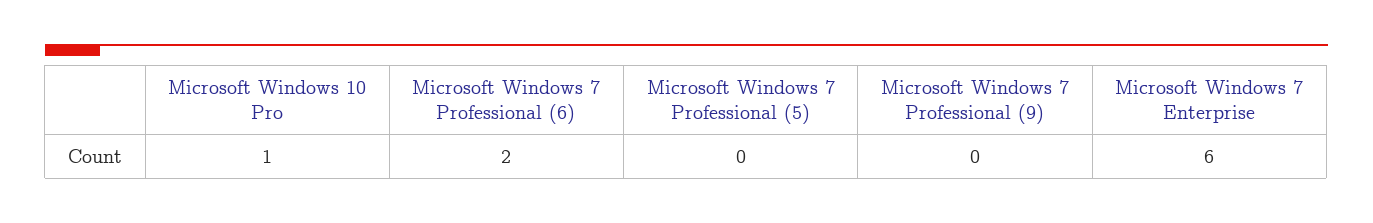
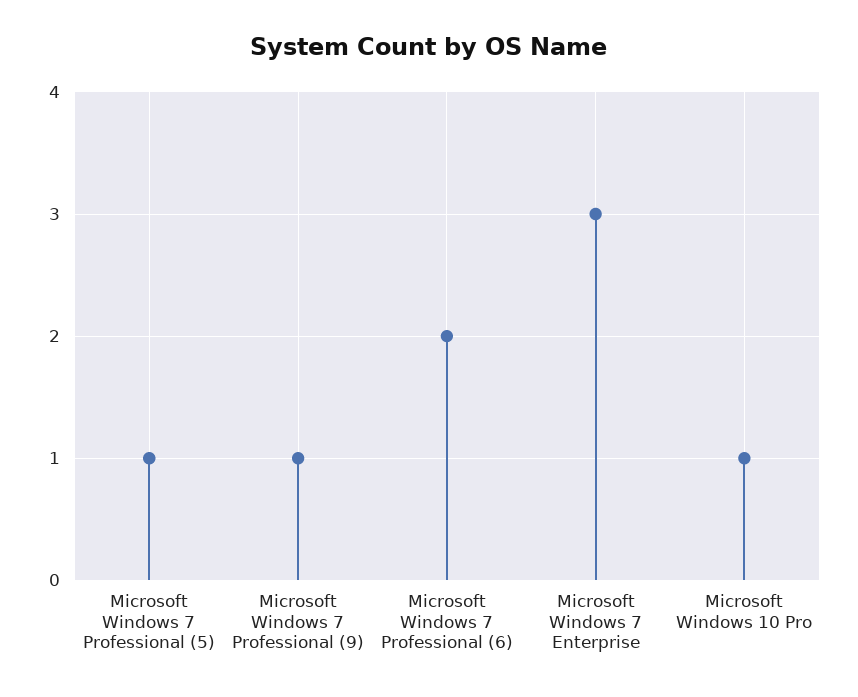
Microsoft Windows 7 Professional (5): 0 -> 1
Microsoft Windows 7 Professional (9): 0 -> 1
Microsoft Windows 7 Enterprise: 6 -> 3

